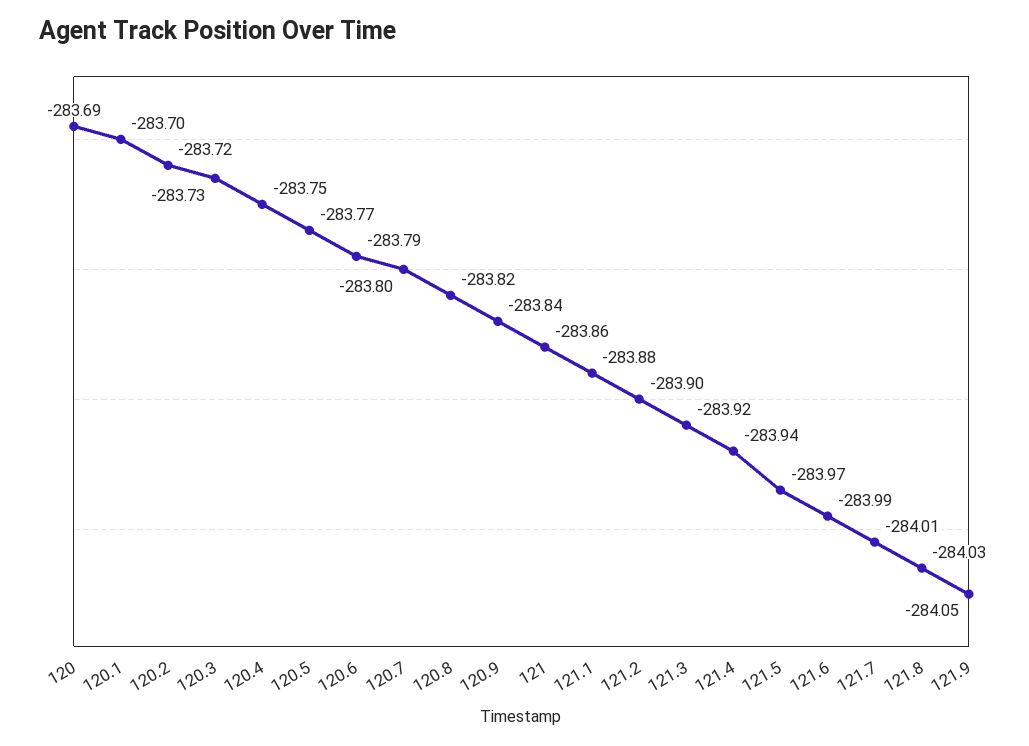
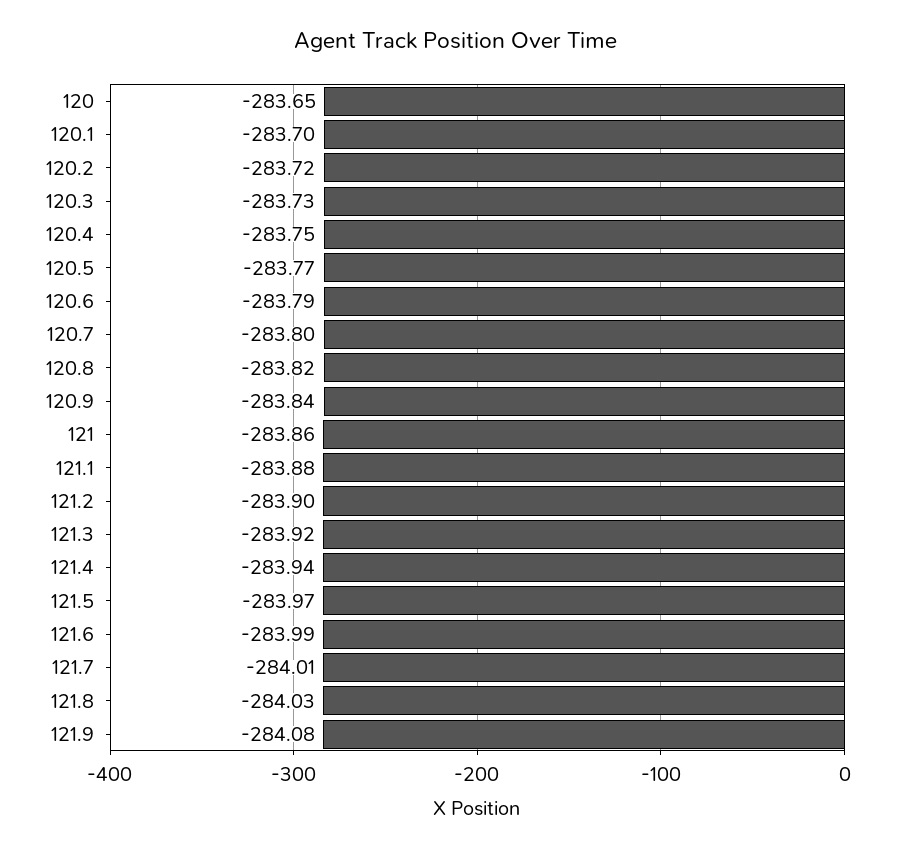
120: -283.69 -> -283.65
121.9: -284.05 -> -284.08

